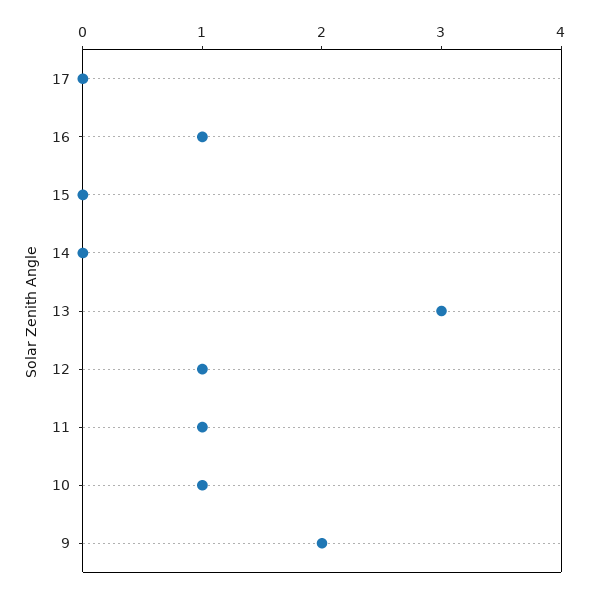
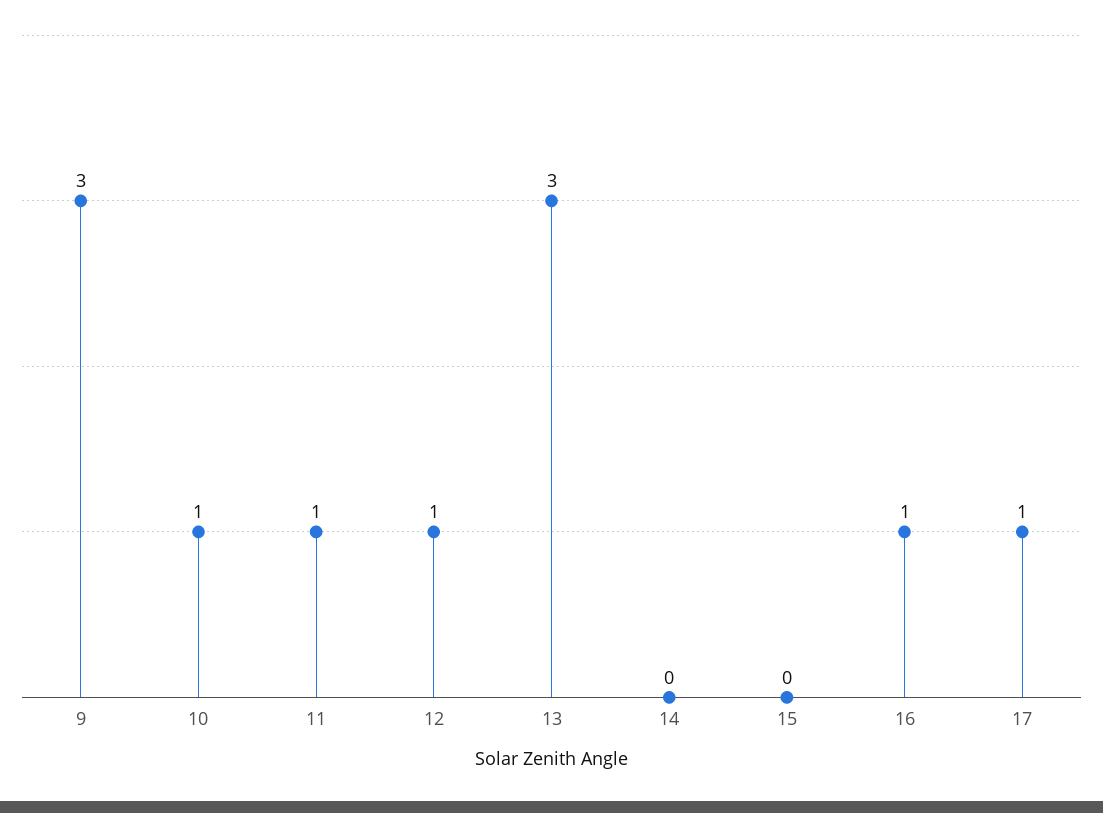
17: 0 -> 1
9: 2 -> 3

